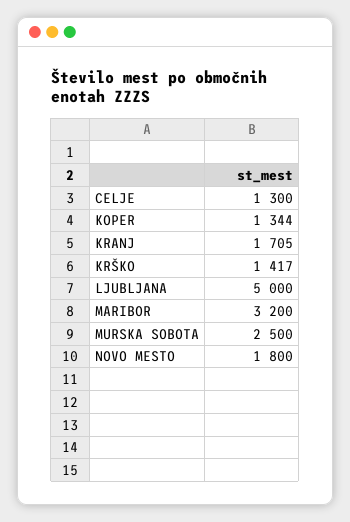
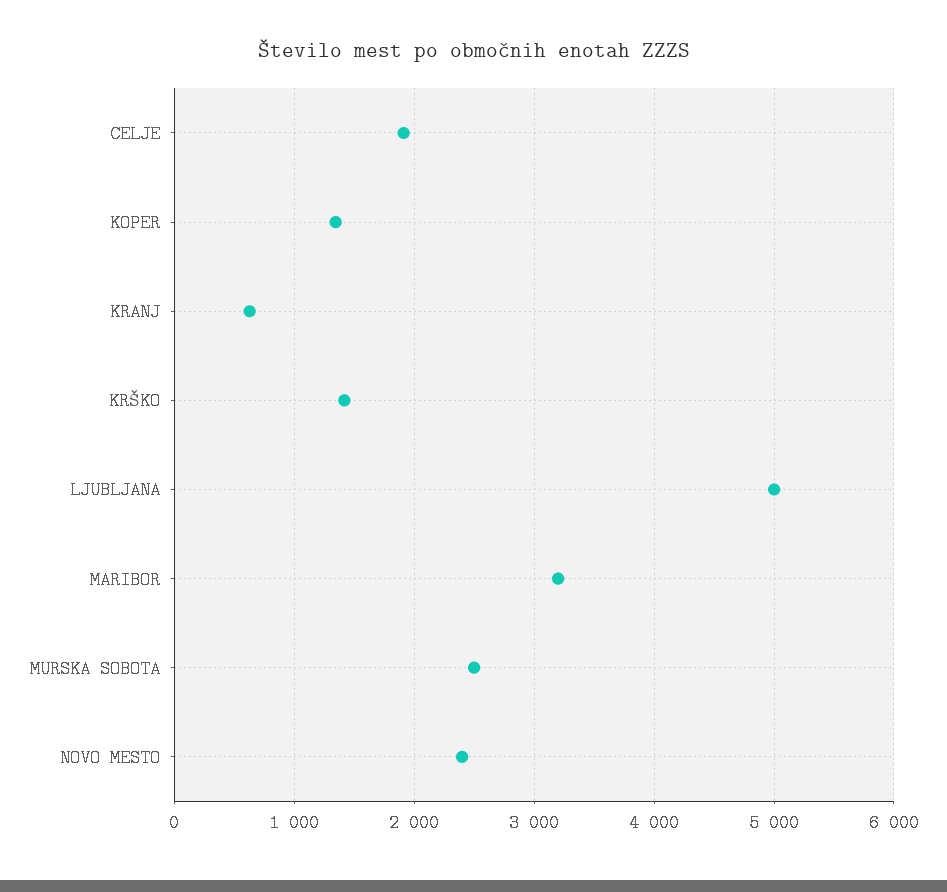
CELJE: 1300 -> 1900
KRANJ: 1705 -> 600
NOVO MESTO: 1800 -> 2400

